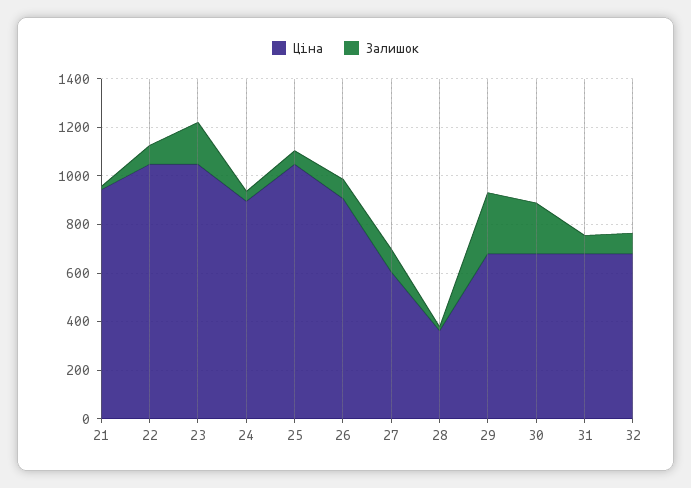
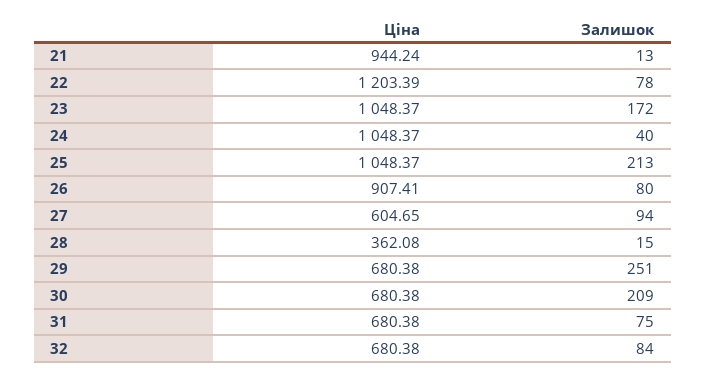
Ціна, 22: 1050 -> 1203.39
Ціна, 24: 900 -> 1048.37
Залишок, 25: 50 -> 213

